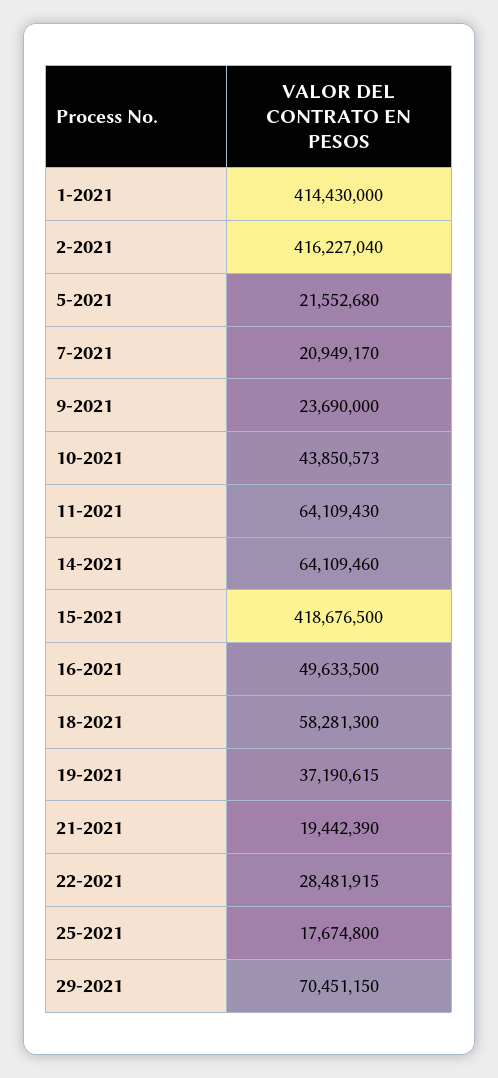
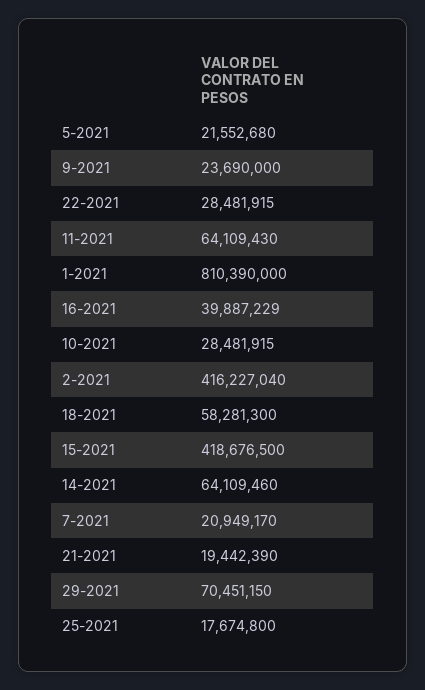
1-2021: 414430000 -> 810390000
10-2021: 43850573 -> 28481915
16-2021: 49633500 -> 39887229
19-2021: 37190615 -> none

